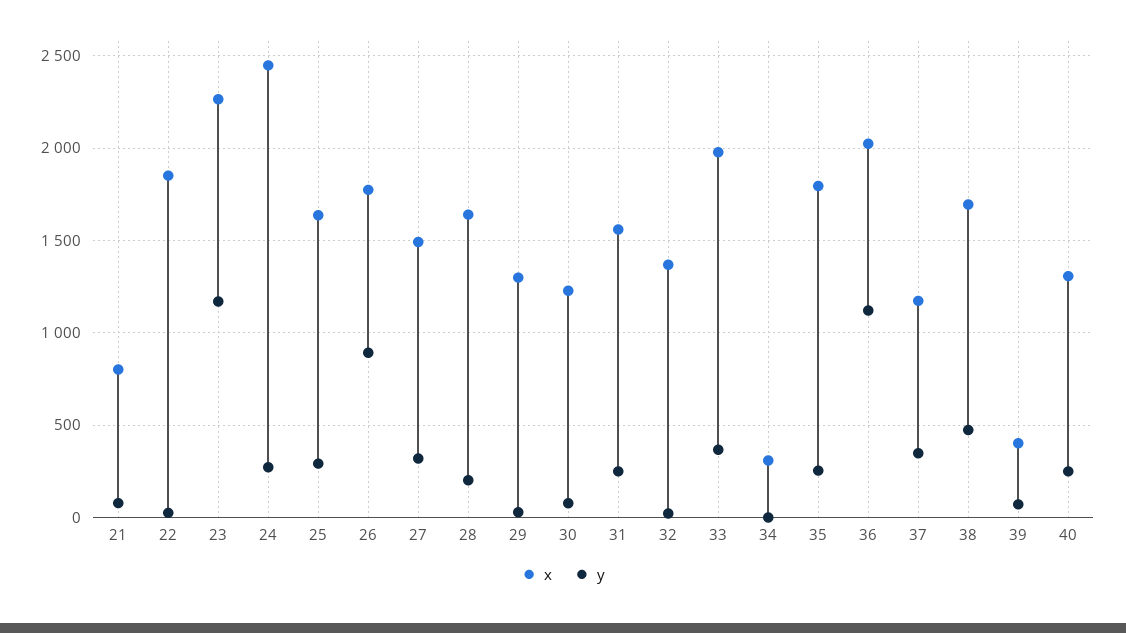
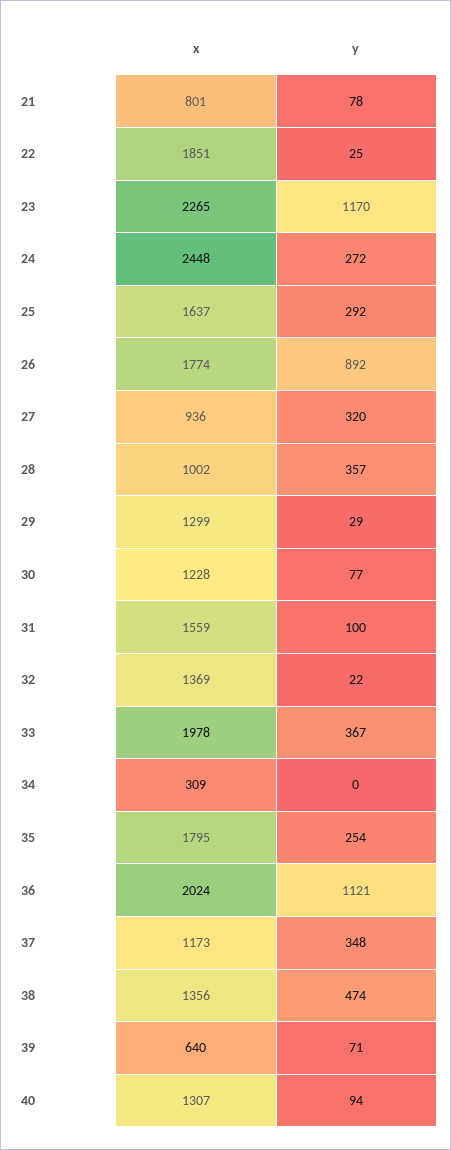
x, 27: 1500 -> 936
x, 28: 1650 -> 1002
y, 28: 200 -> 357
y, 31: 250 -> 100
x, 38: 1700 -> 1356
x, 39: 400 -> 640
y, 40: 250 -> 94

